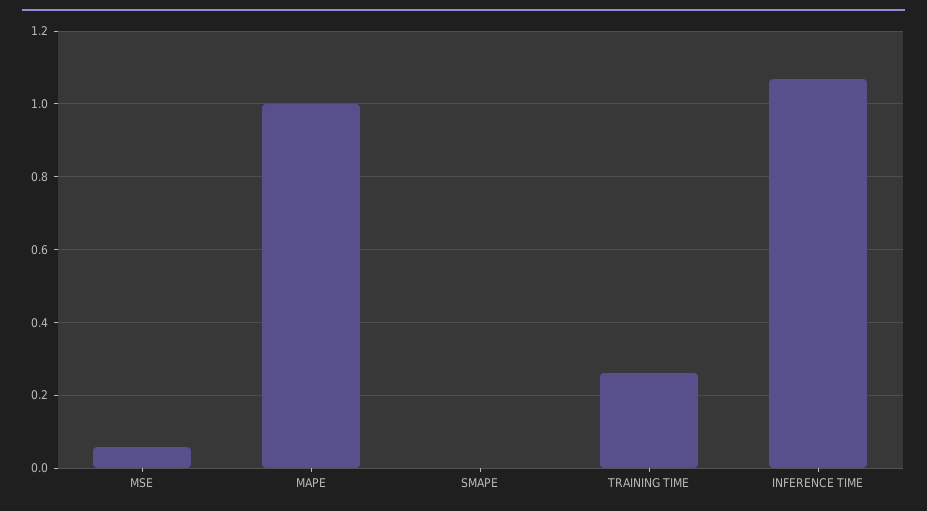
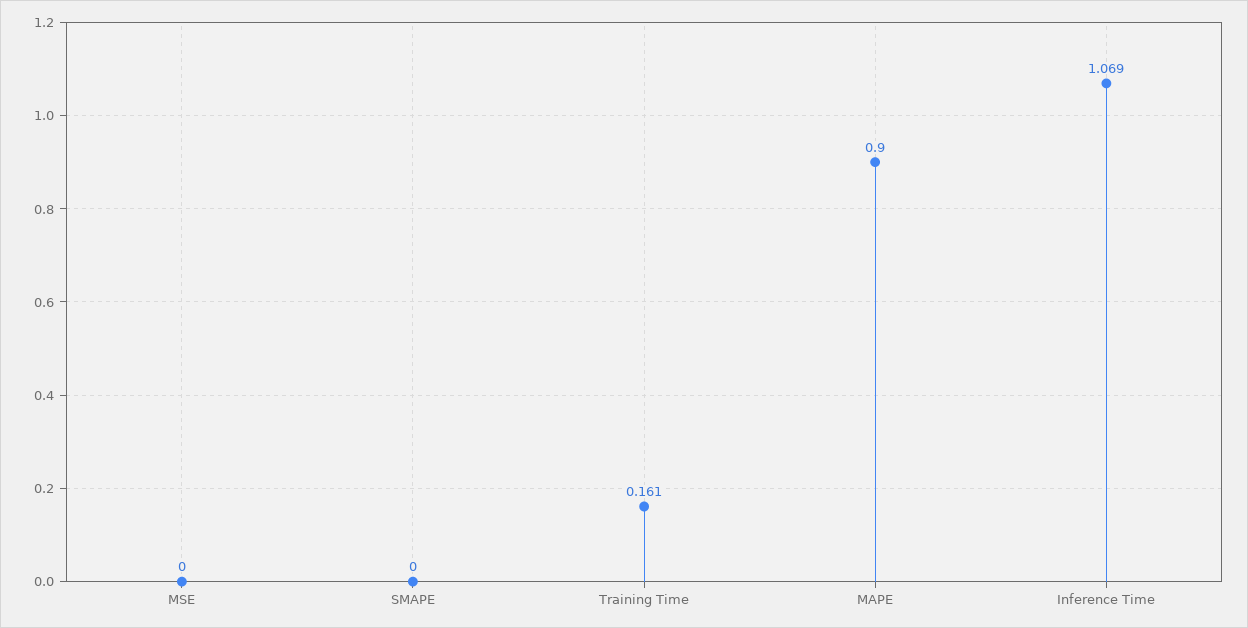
MSE: 0.06 -> 0
MAPE: 1 -> 0.9
TRAINING TIME: 0.26 -> 0.161

